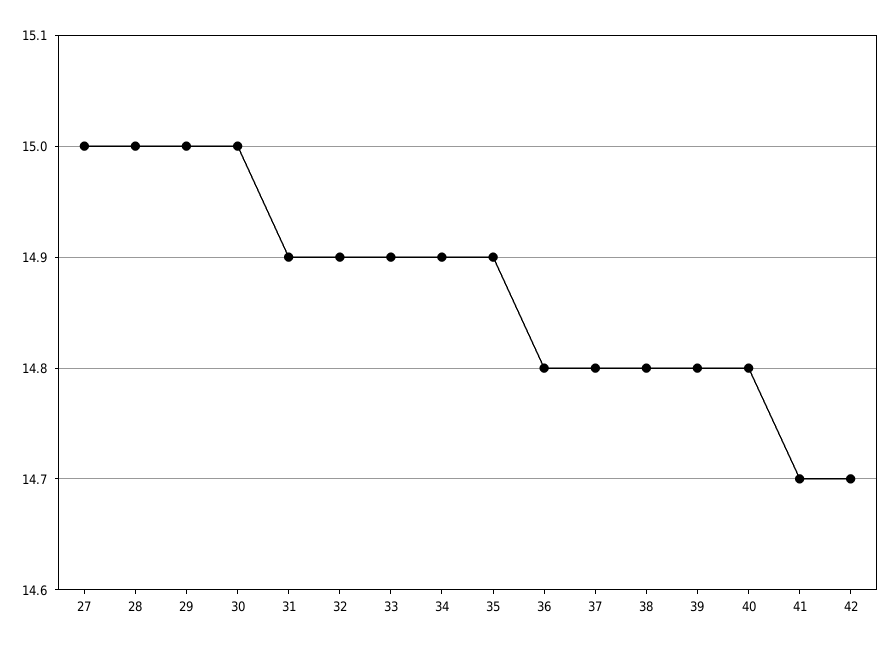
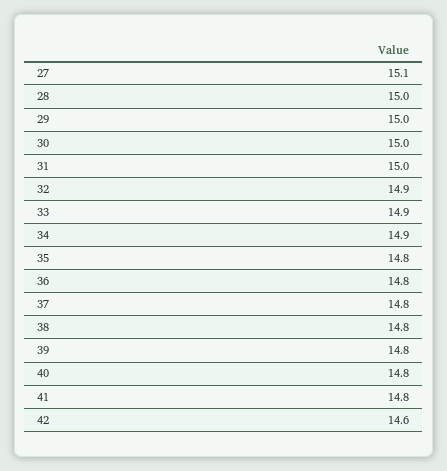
27: 15 -> 15.1
31: 14.9 -> 15
35: 14.9 -> 14.8
41: 14.7 -> 14.8
42: 14.7 -> 14.6

